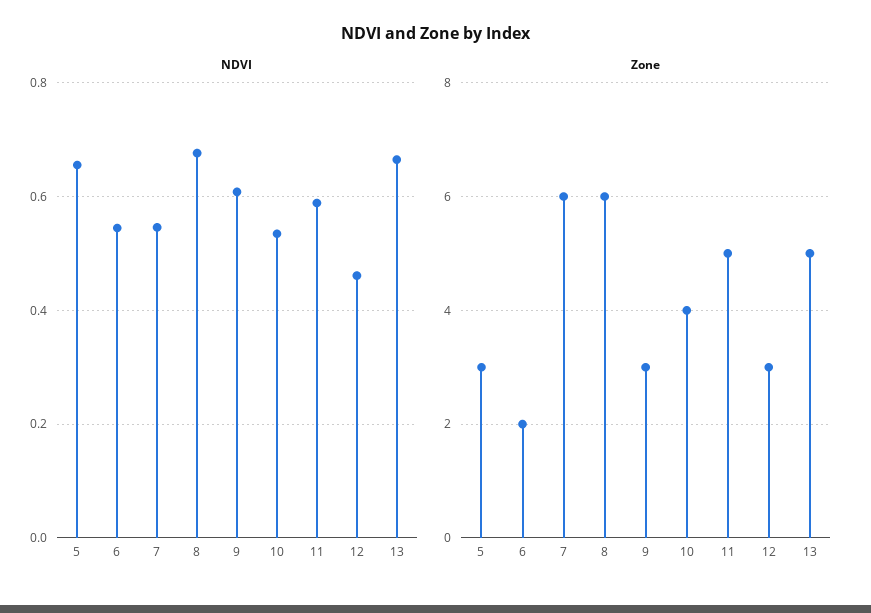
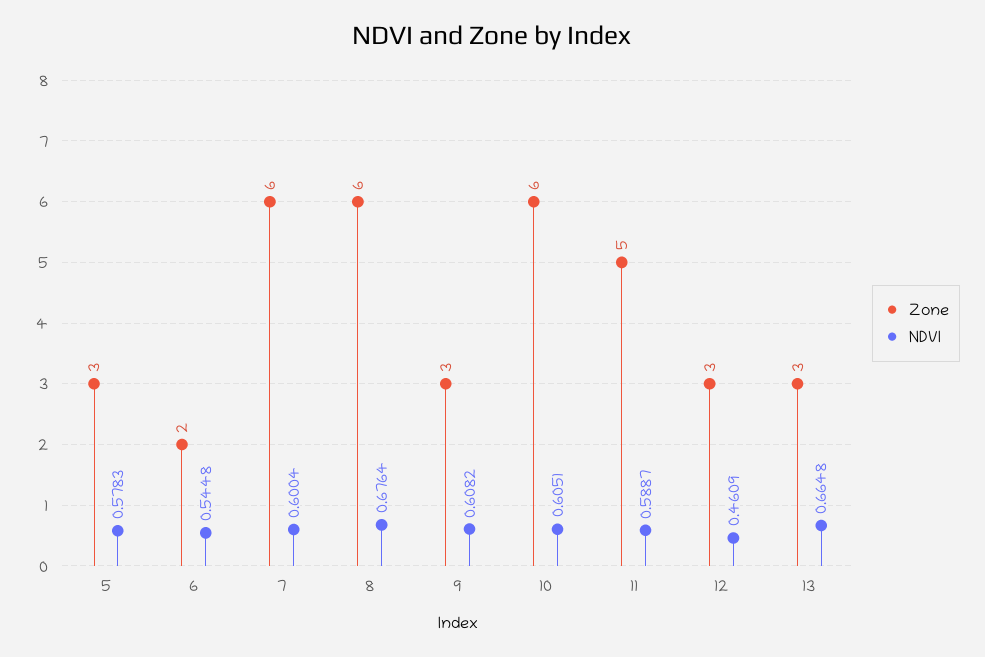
NDVI, 5: 0.66 -> 0.5783
NDVI, 7: 0.54 -> 0.6004
NDVI, 10: 0.54 -> 0.6051
Zone, 10: 4 -> 6
Zone, 13: 5 -> 3

